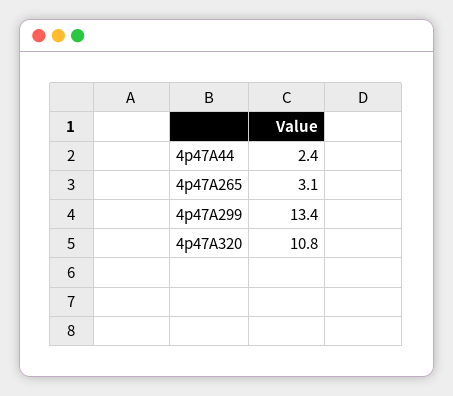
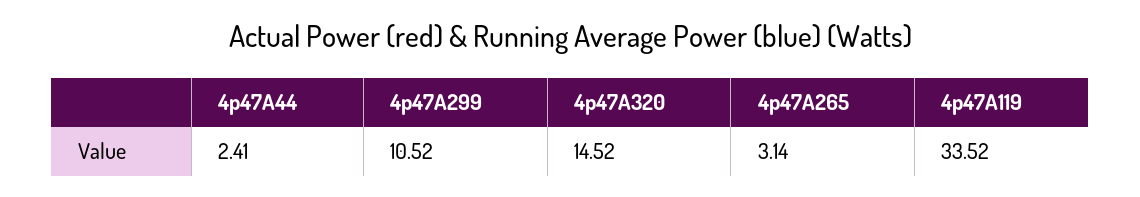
4p47A299: 13.4 -> 10.52
4p47A320: 10.8 -> 14.52
4p47A119: none -> 33.52

